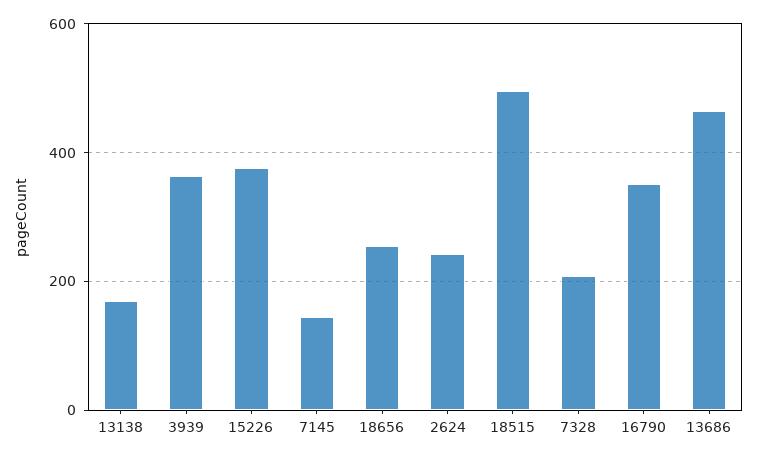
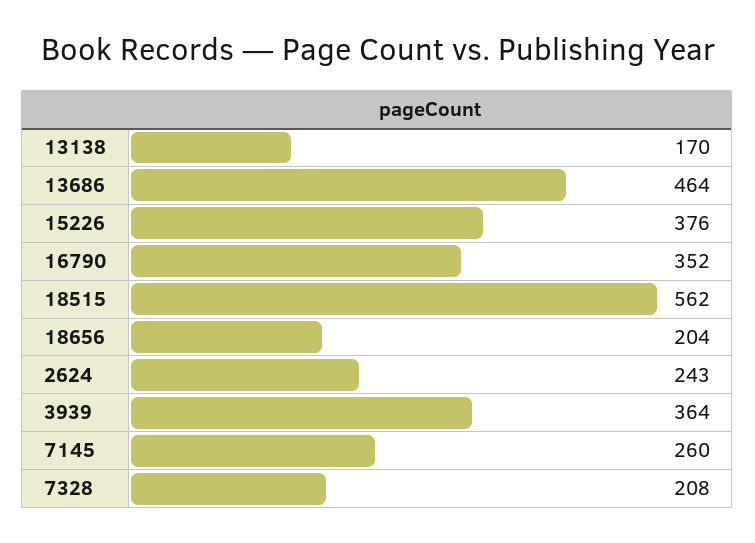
7145: 140 -> 260
18656: 260 -> 204
18515: 500 -> 562

